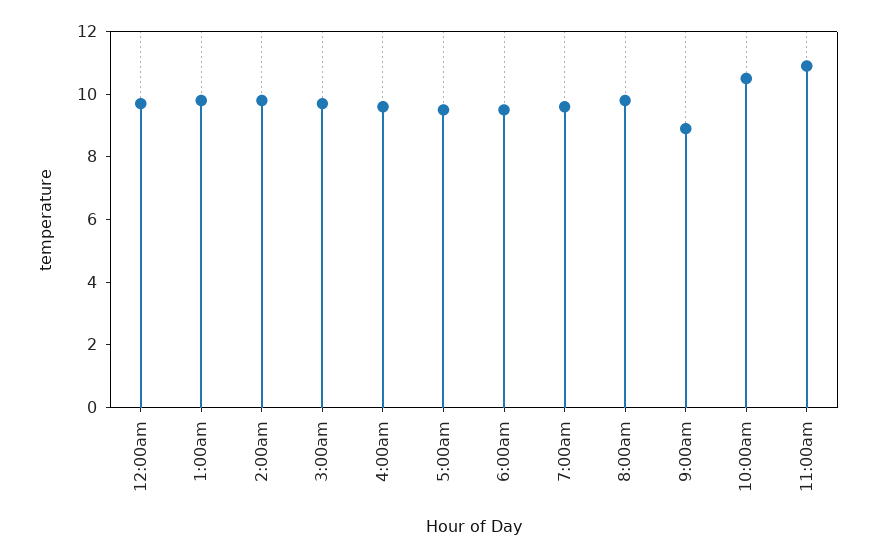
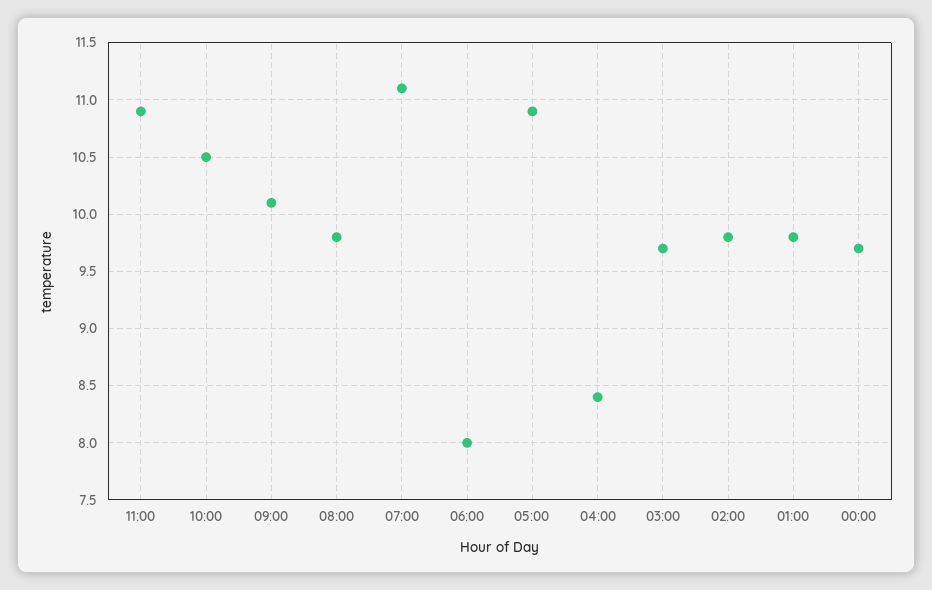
4:00am: 9.5 -> 8.4
5:00am: 9.5 -> 10.9
6:00am: 9.5 -> 8
7:00am: 9.5 -> 11.1
9:00am: 9 -> 10.1

